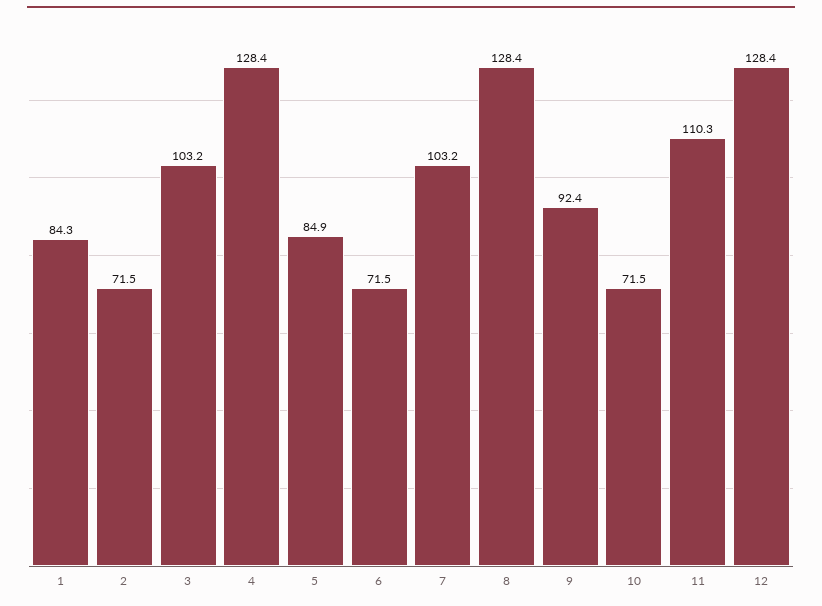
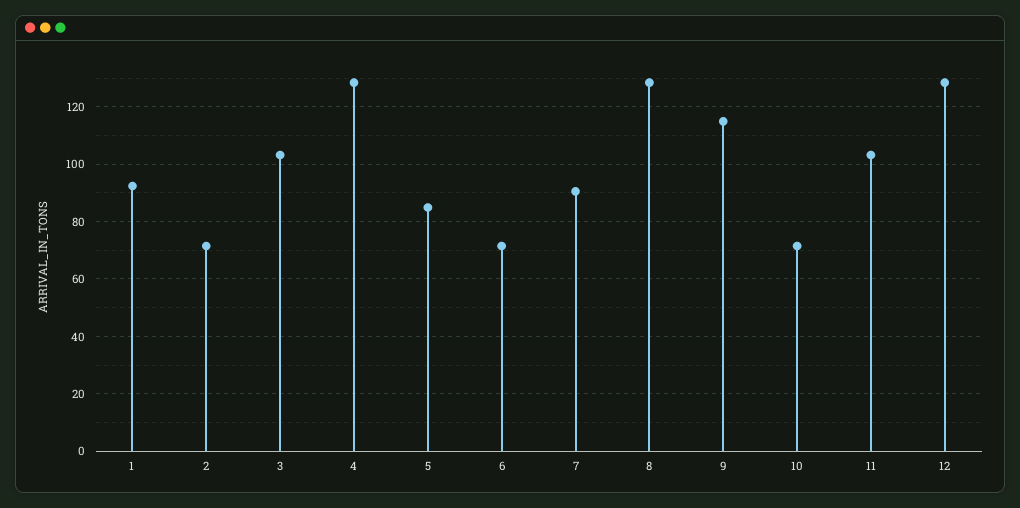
1: 84.3 -> 92.5
7: 103.2 -> 90
9: 92.4 -> 115
11: 110.3 -> 102.5

